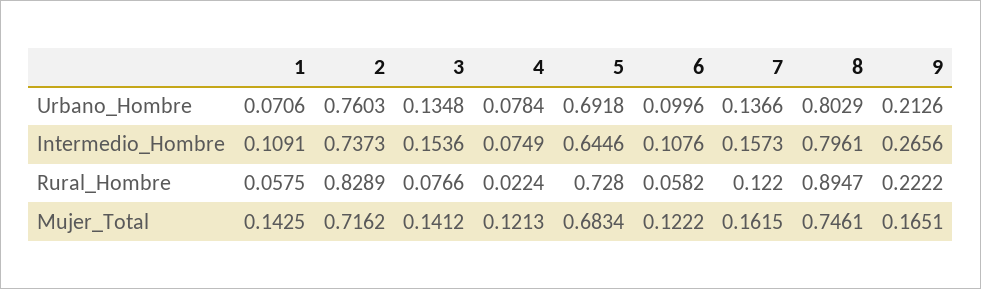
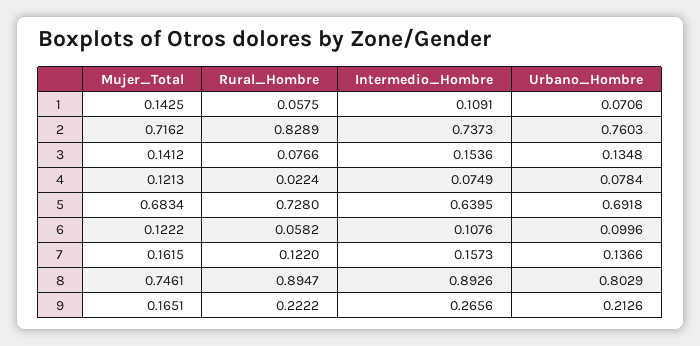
5, Intermedio_Hombre: 0.6446 -> 0.6395
8, Intermedio_Hombre: 0.7961 -> 0.8926

